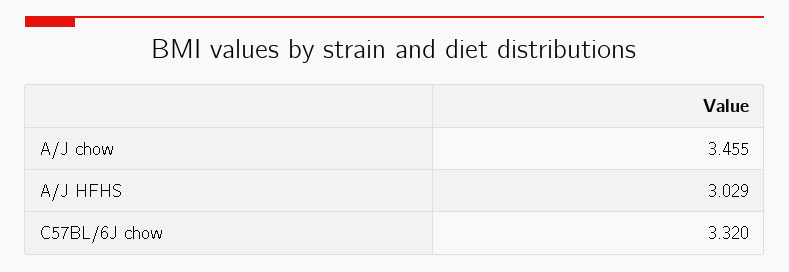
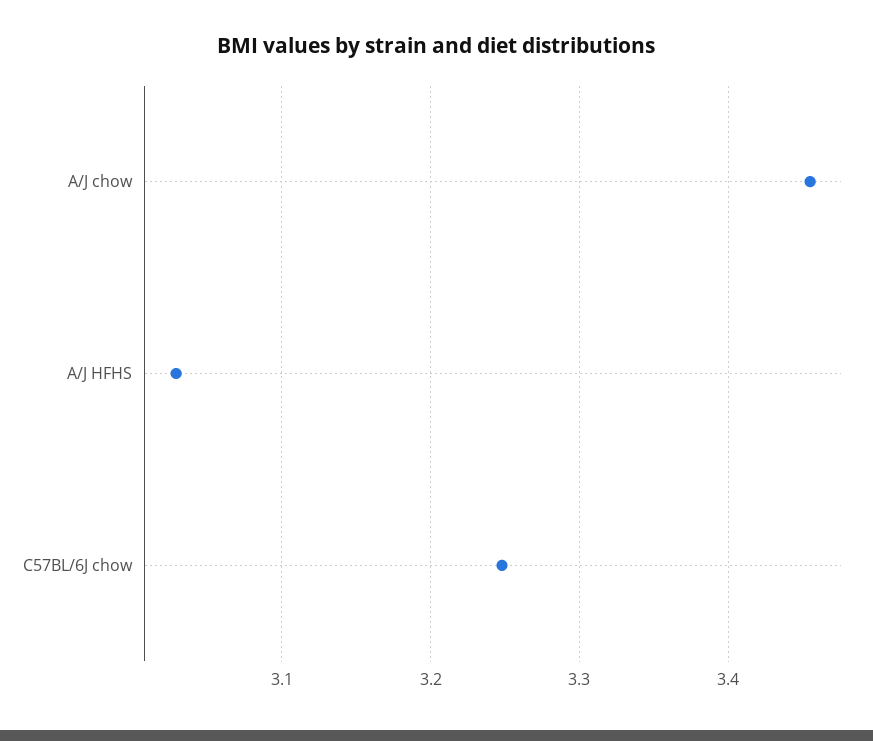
C57BL/6J chow: 3.32 -> 3.25

